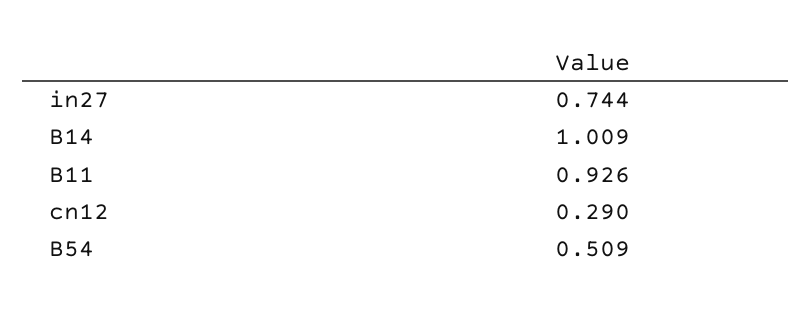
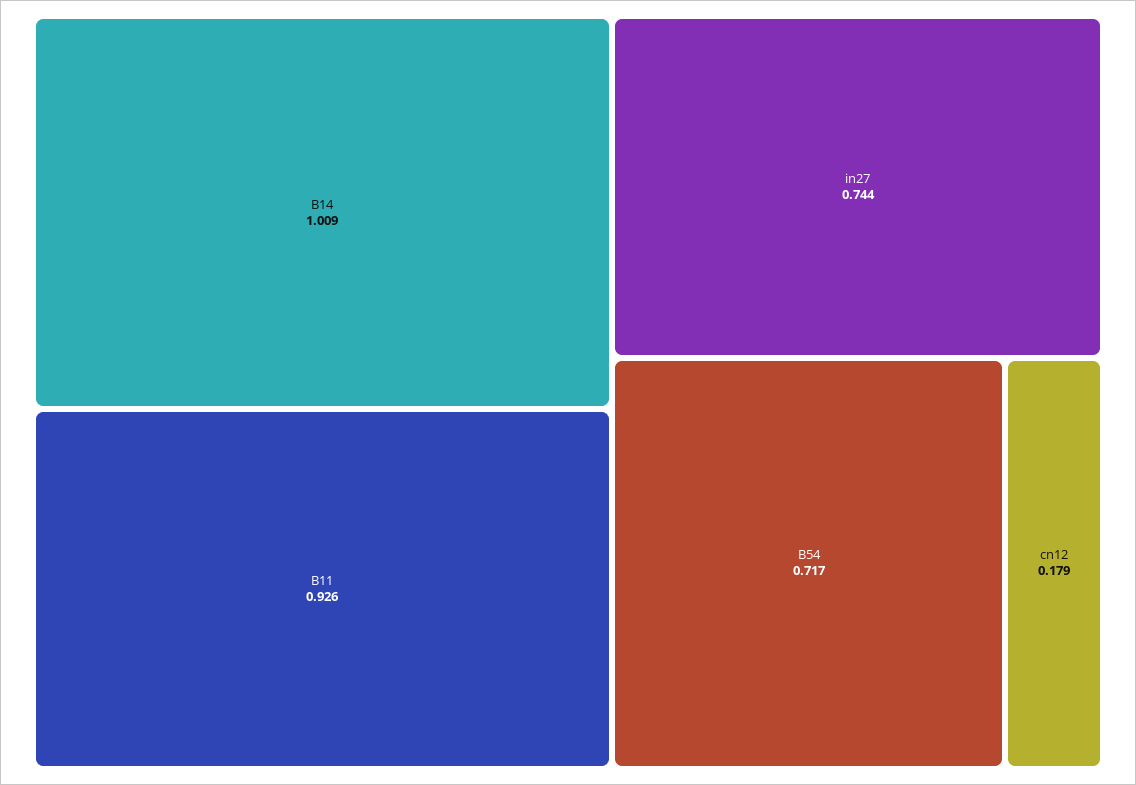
cn12: 0.29 -> 0.179
B54: 0.509 -> 0.717

